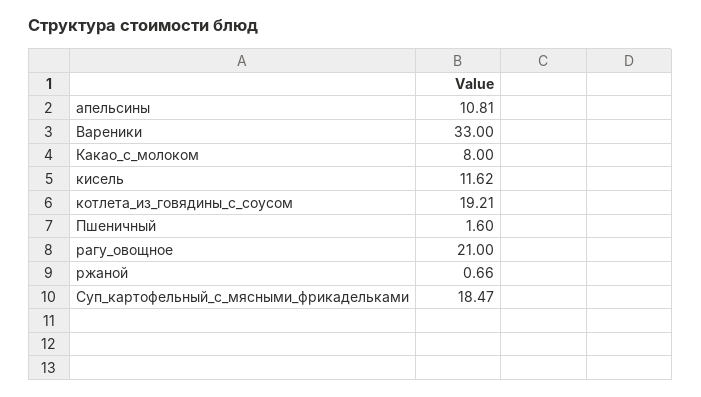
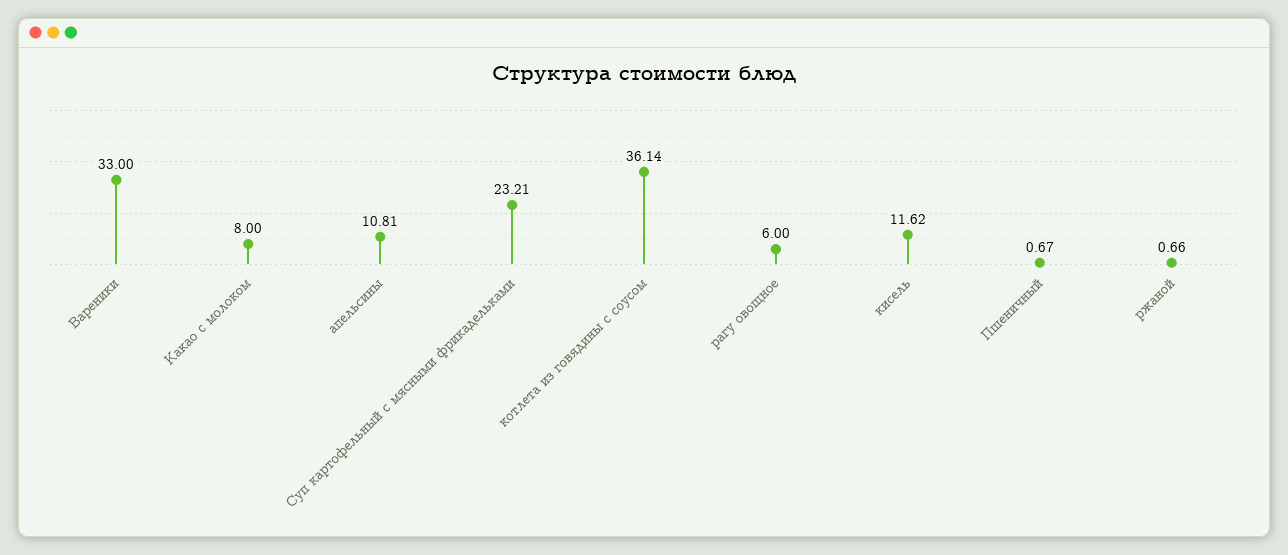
котлета_из_говядины_с_соусом: 19.21 -> 36.14
Пшеничный: 1.6 -> 0.67
рагу_овощное: 21 -> 6
Суп_картофельный_с_мясными_фрикадельками: 18.47 -> 23.21

